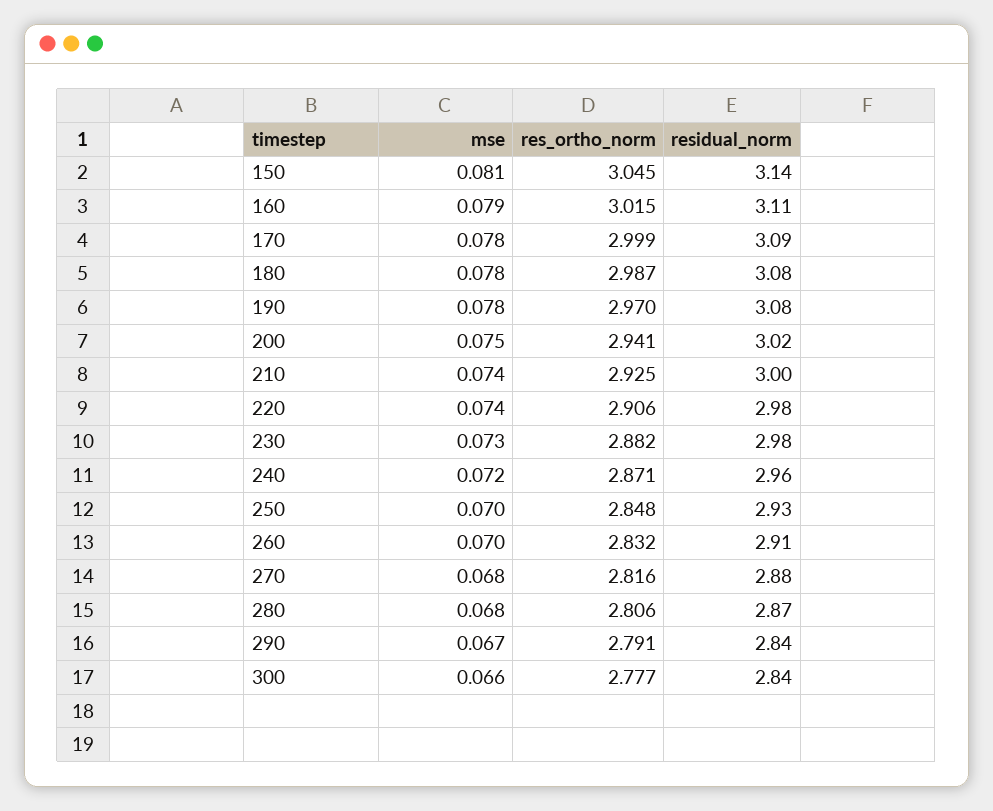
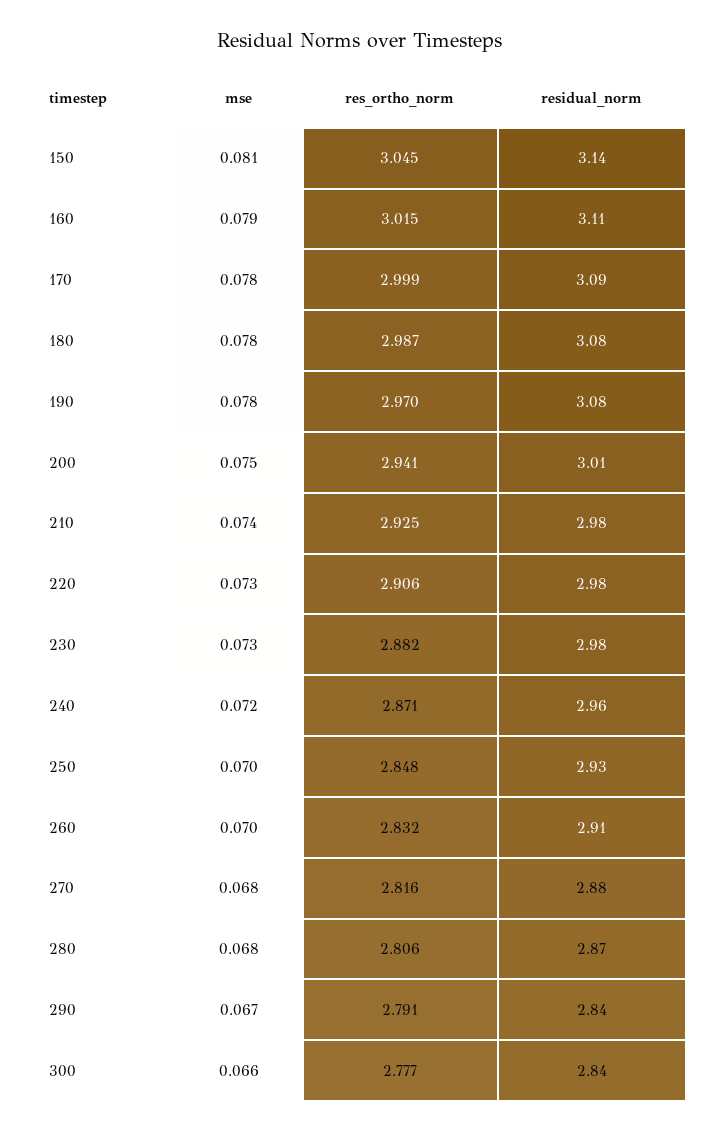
residual_norm, 200: 3.02 -> 3.01
residual_norm, 210: 3 -> 2.98
mse, 220: 0.074 -> 0.073

